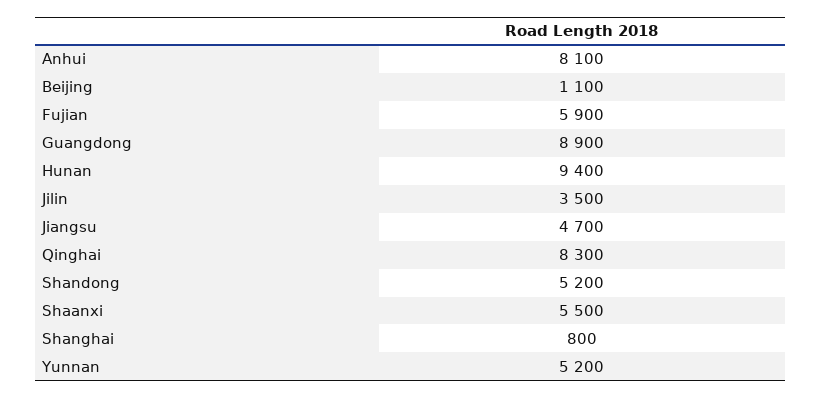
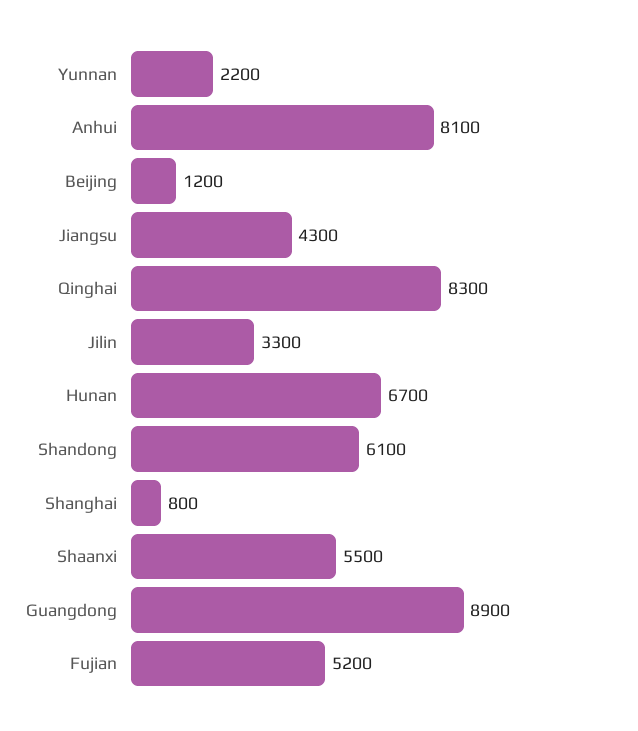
Beijing: 1100 -> 1200
Fujian: 5900 -> 5200
Hunan: 9400 -> 6700
Jilin: 3500 -> 3300
Jiangsu: 4700 -> 4300
Shandong: 5200 -> 6100
Yunnan: 5200 -> 2200

